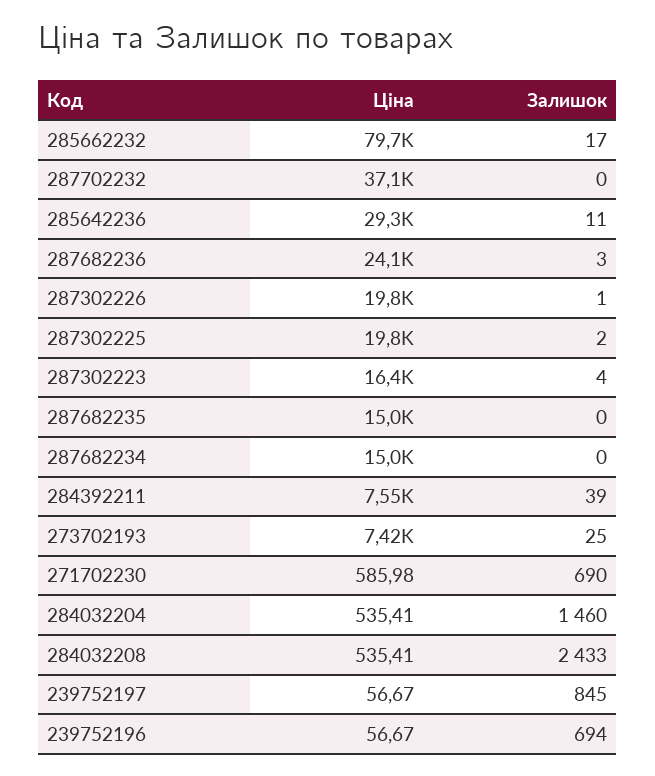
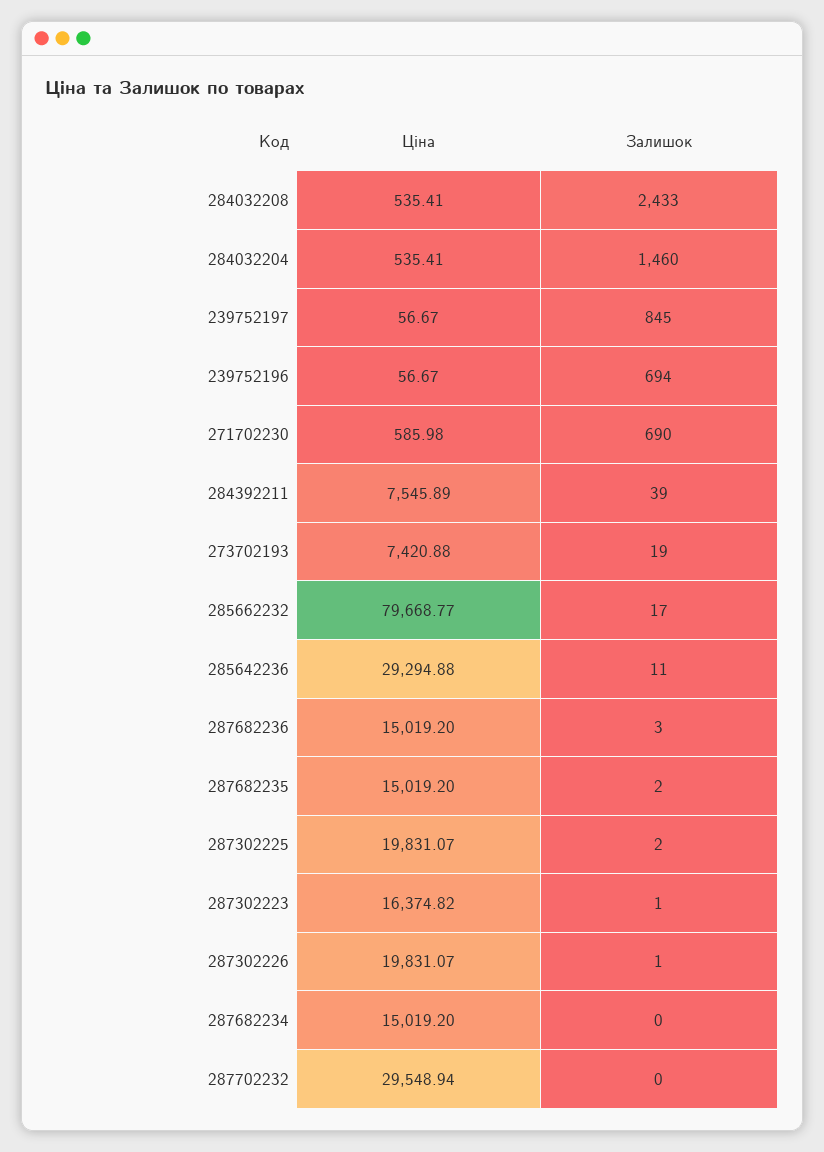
Ціна, 287702232: 37100 -> 29548.94
Ціна, 287682236: 24100 -> 15019.2
Залишок, 287302223: 4 -> 1
Залишок, 287682235: 0 -> 2
Залишок, 273702193: 25 -> 19

